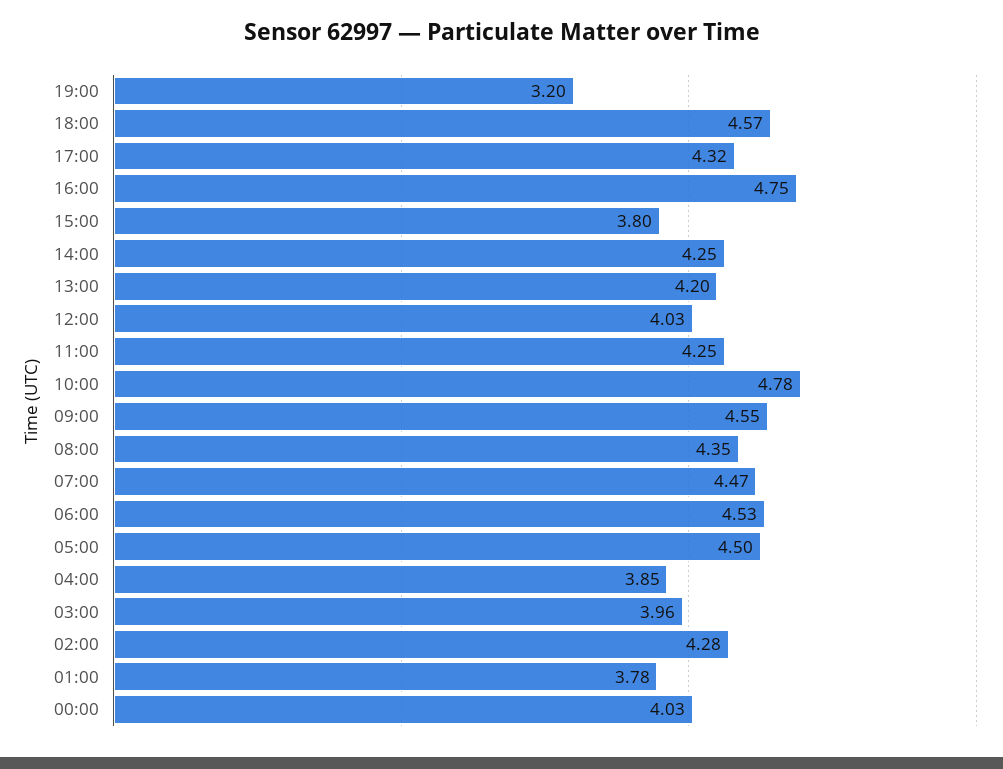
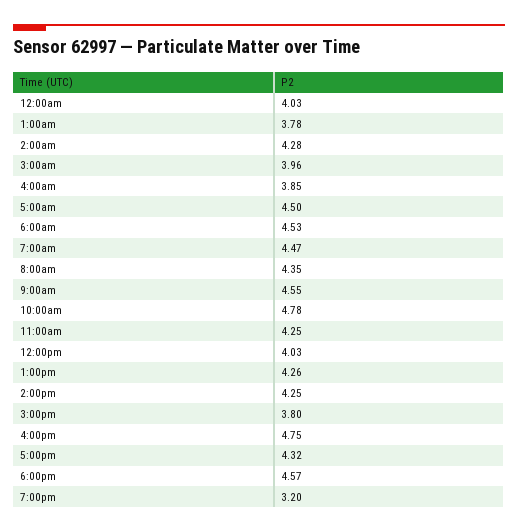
13:00: 4.2 -> 4.26

